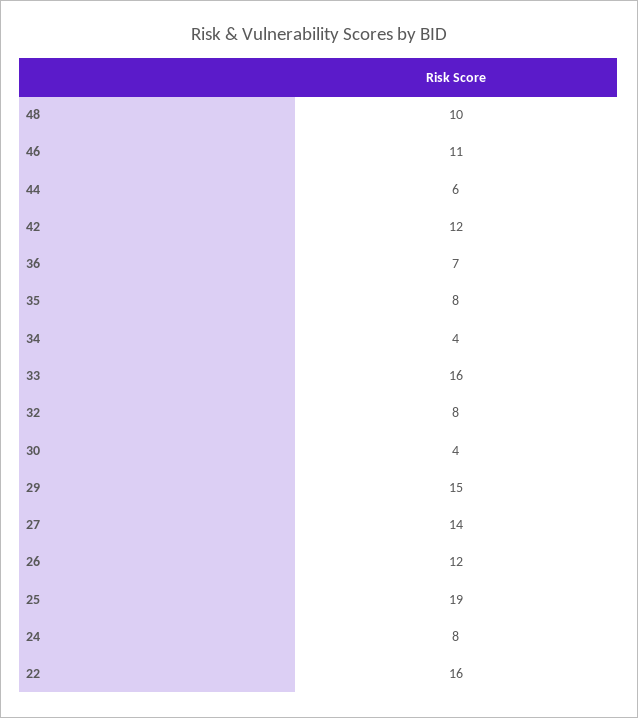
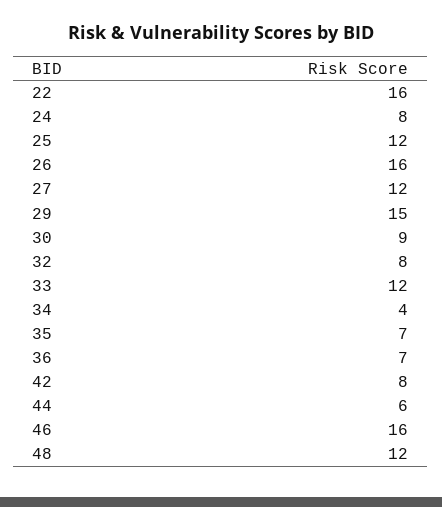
48: 10 -> 12
46: 11 -> 16
42: 12 -> 8
35: 8 -> 7
33: 16 -> 12
30: 4 -> 9
27: 14 -> 12
26: 12 -> 16
25: 19 -> 12

